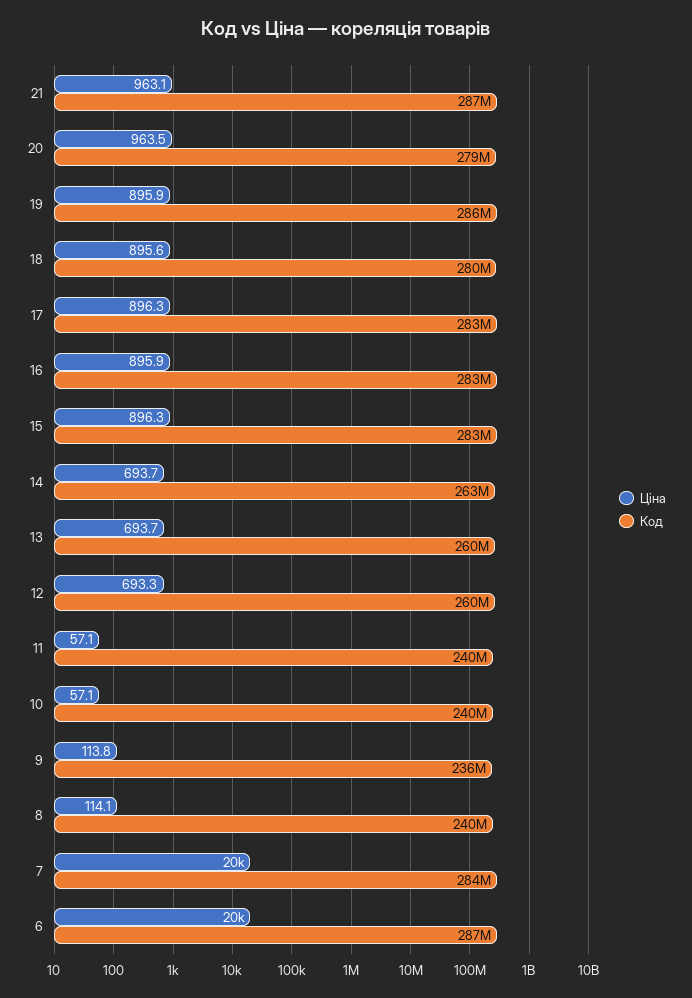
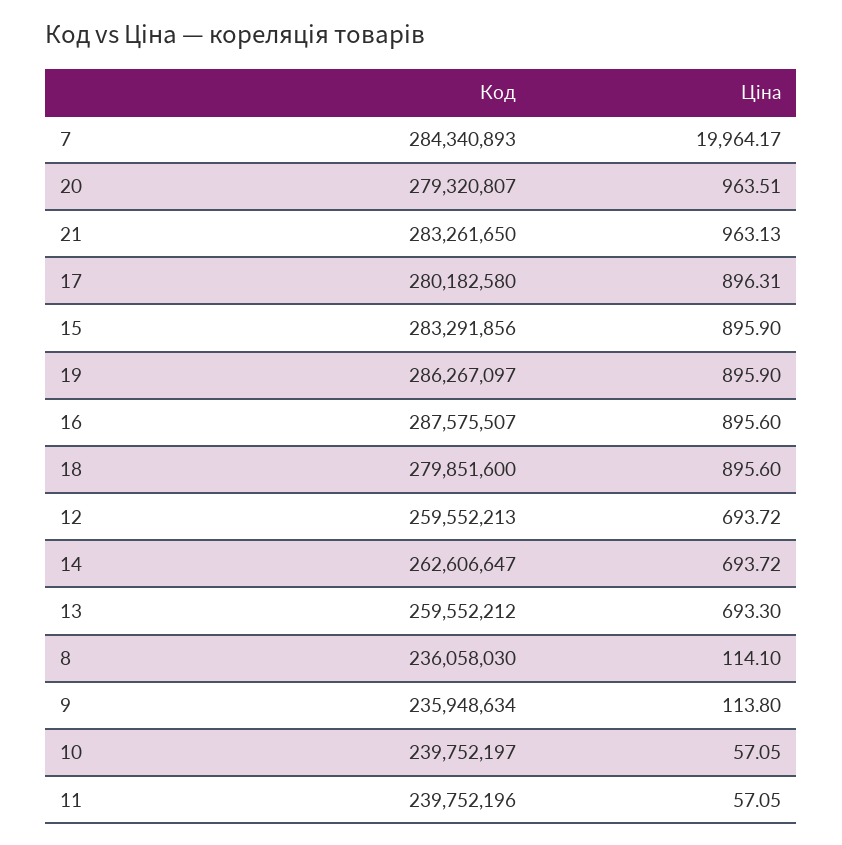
Код, 21: 287000000 -> 283261650
Код, 17: 283000000 -> 280182580
Ціна, 16: 895.9 -> 895.6
Код, 16: 283000000 -> 287575507
Ціна, 15: 896.3 -> 895.9
Ціна, 13: 693.7 -> 693.3
Ціна, 12: 693.3 -> 693.72
Код, 8: 240000000 -> 236058030
Ціна, 6: 20000 -> none
Код, 6: 287000000 -> none

